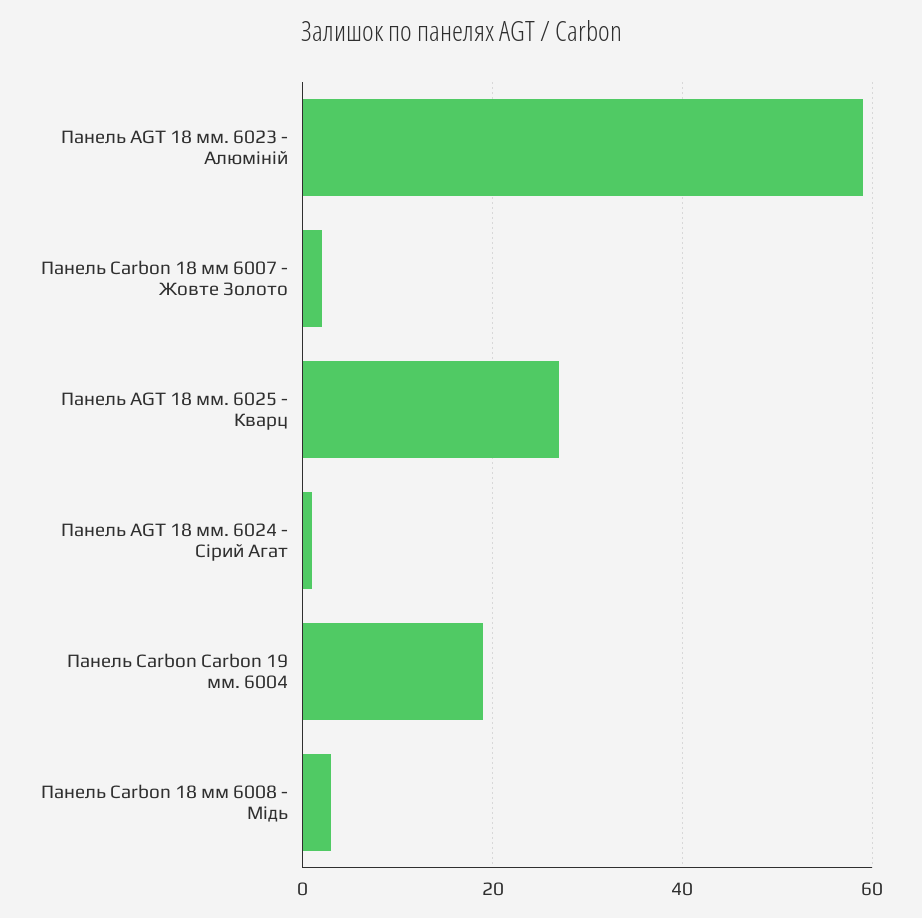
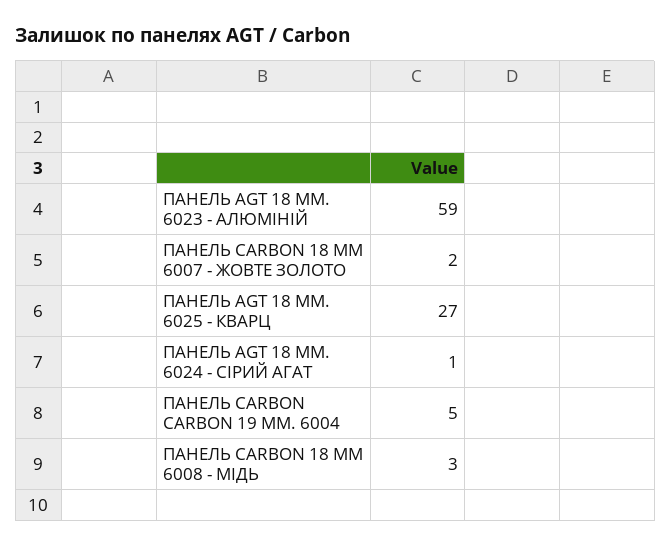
Панель Carbon Carbon 19 мм. 6004: 20 -> 5

